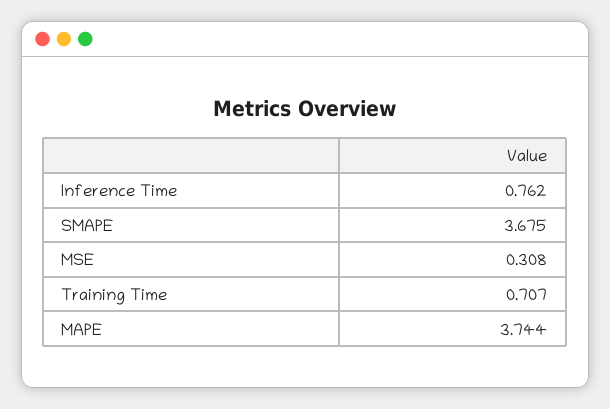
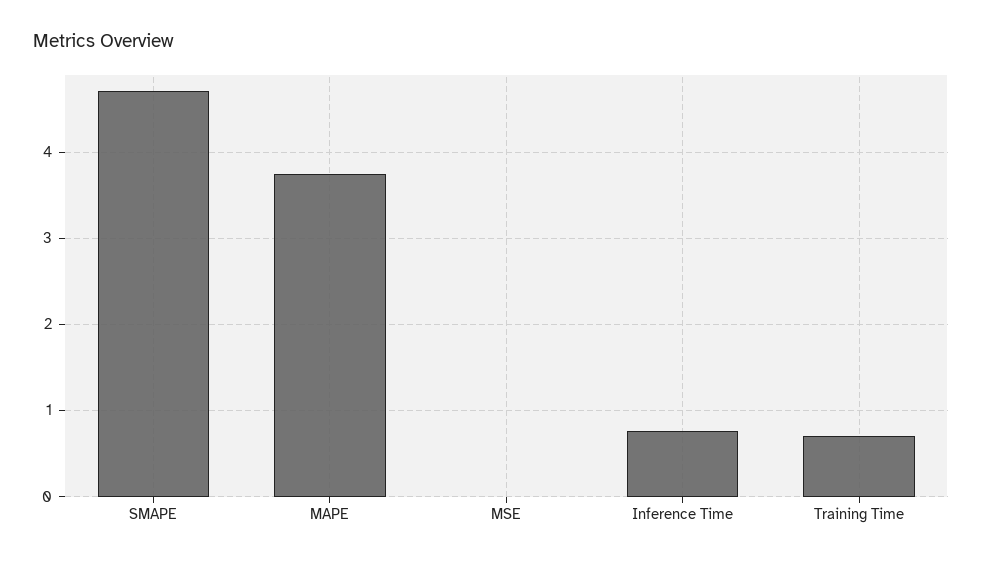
SMAPE: 3.675 -> 4.7
MSE: 0.308 -> 0

